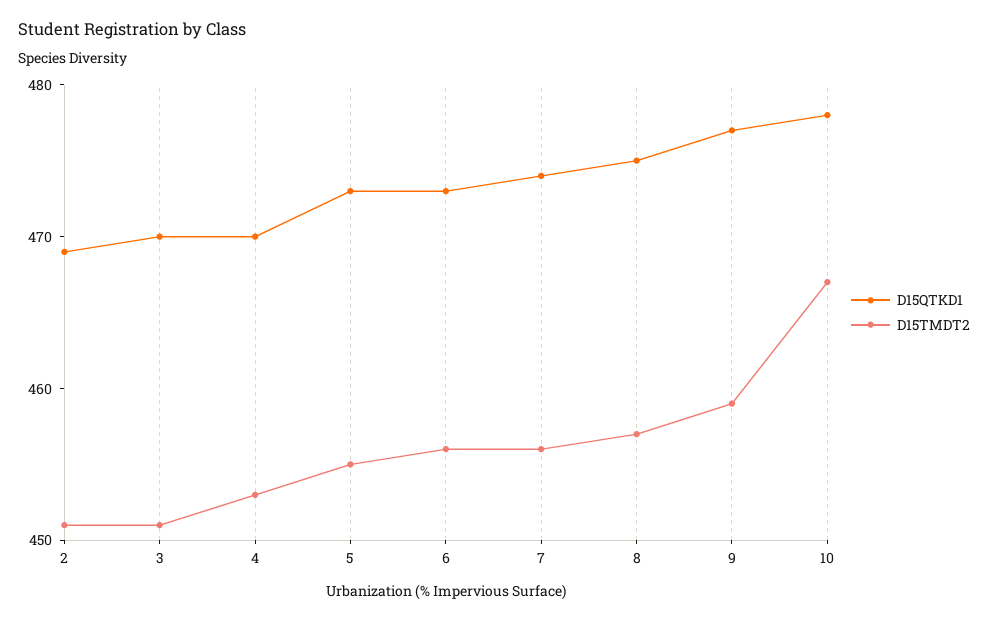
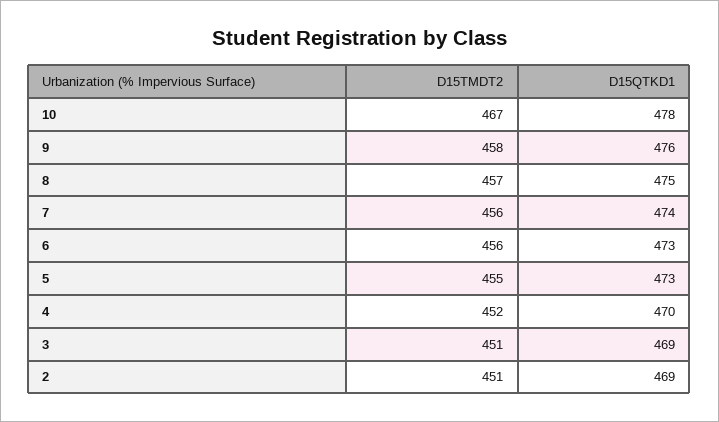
D15QTKD1, 3: 470 -> 469
D15TMDT2, 4: 453 -> 452
D15QTKD1, 9: 477 -> 476
D15TMDT2, 9: 459 -> 458

